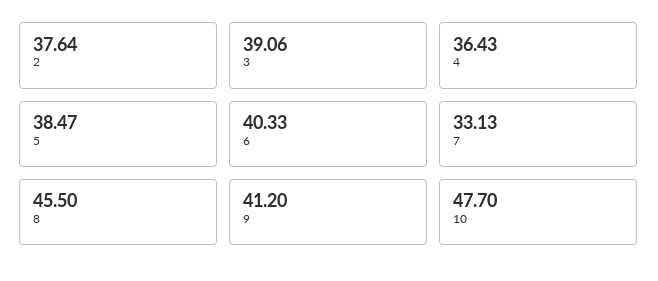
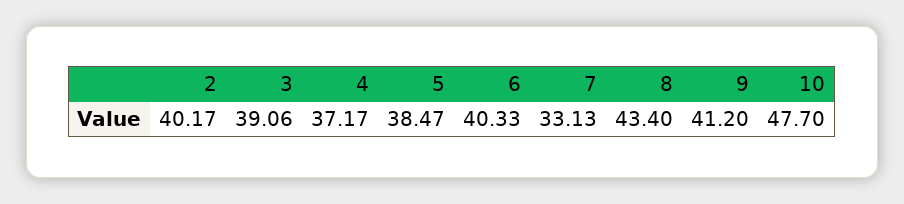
2: 37.64 -> 40.17
4: 36.43 -> 37.17
8: 45.5 -> 43.4

